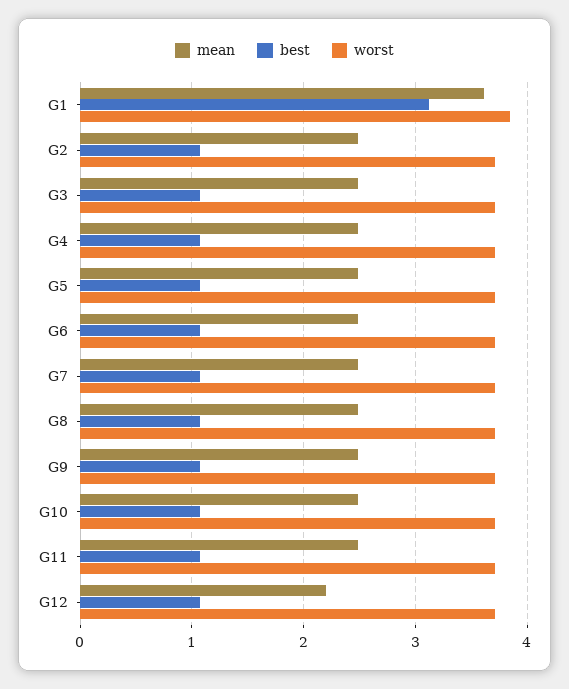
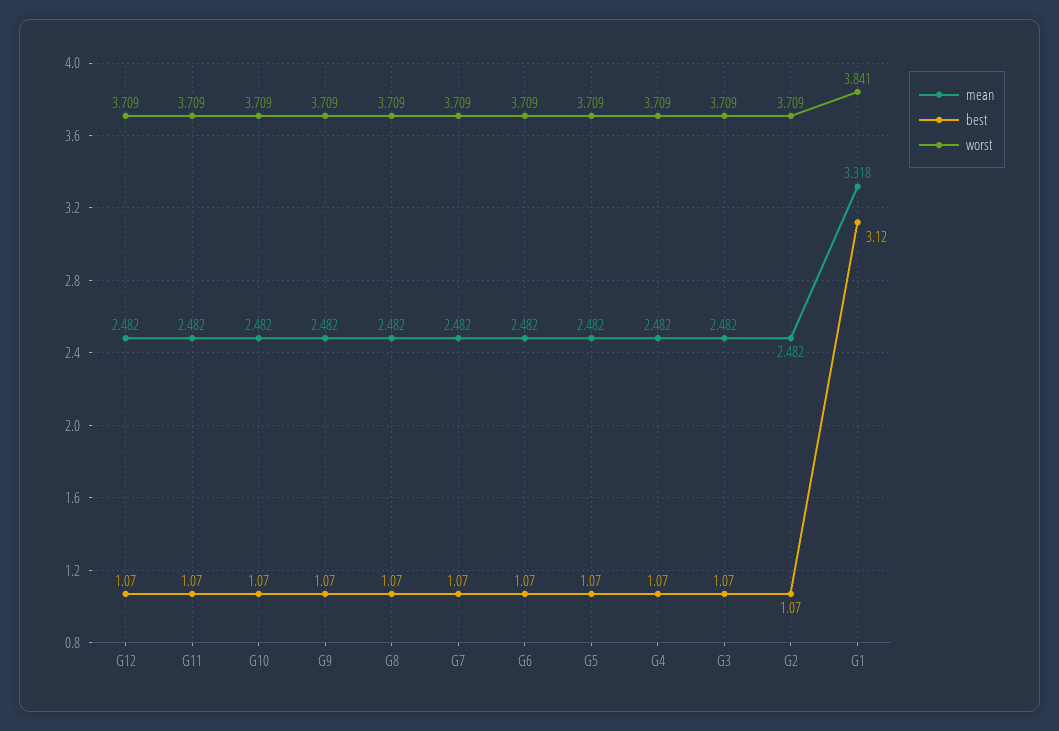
mean, G1: 3.6 -> 3.318
mean, G12: 2.2 -> 2.482

